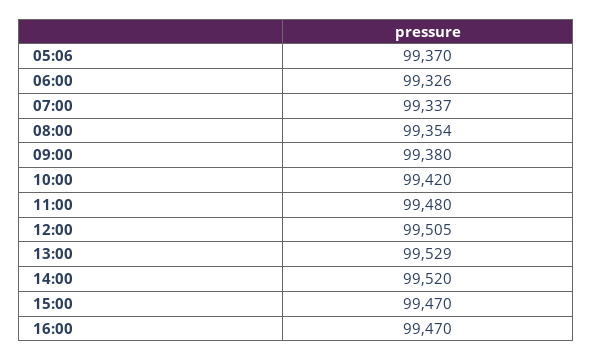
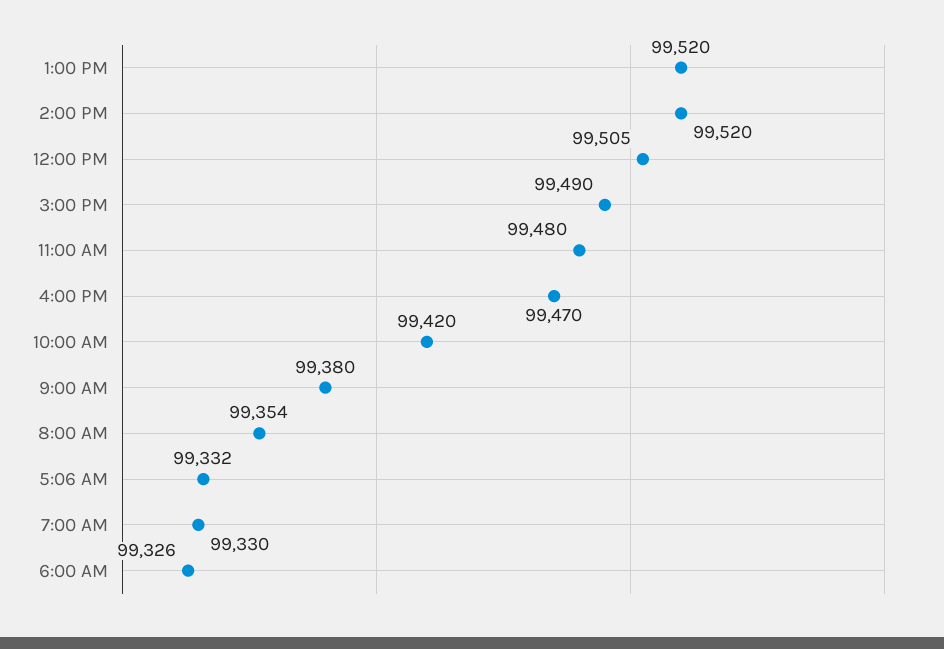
05:06: 99370 -> 99332
07:00: 99337 -> 99330
13:00: 99529 -> 99520
15:00: 99470 -> 99490

